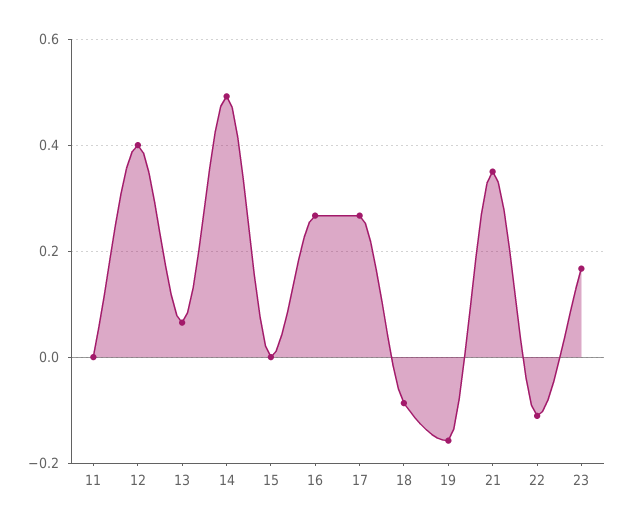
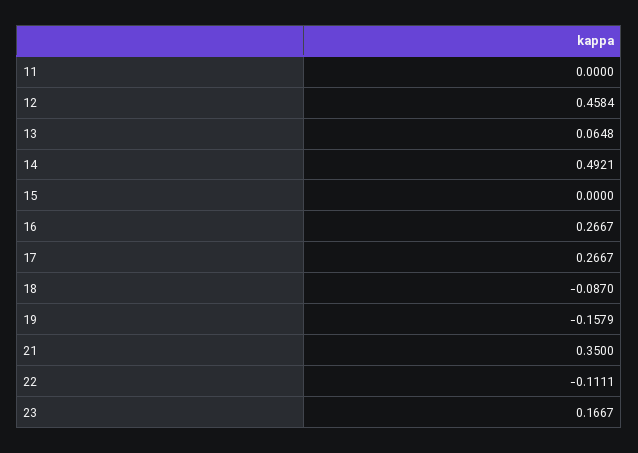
12: 0.4 -> 0.4584

